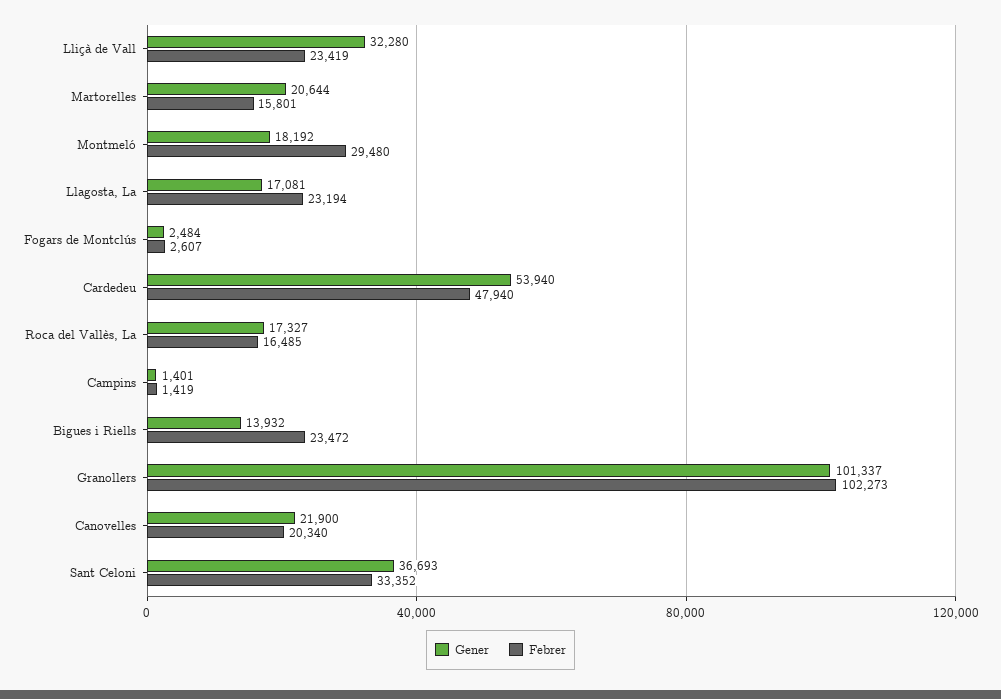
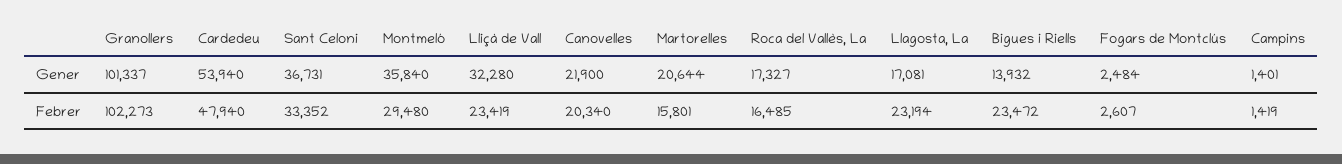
Gener, Montmeló: 18192 -> 35840
Gener, Sant Celoni: 36693 -> 36731

